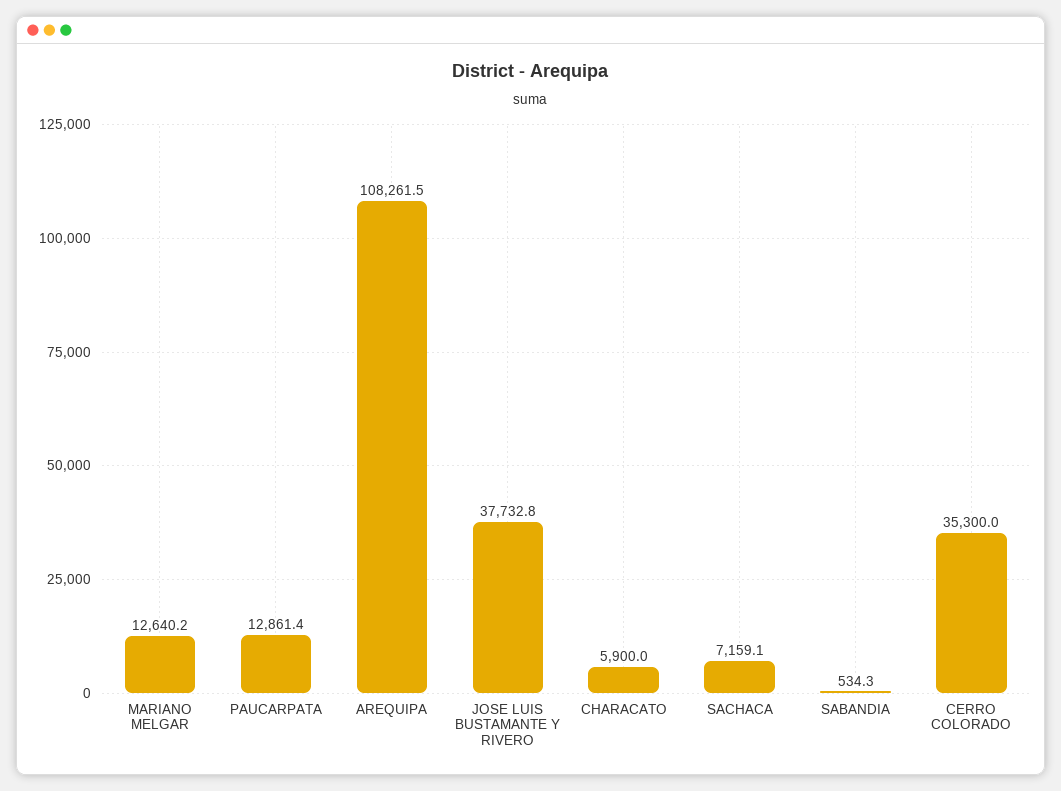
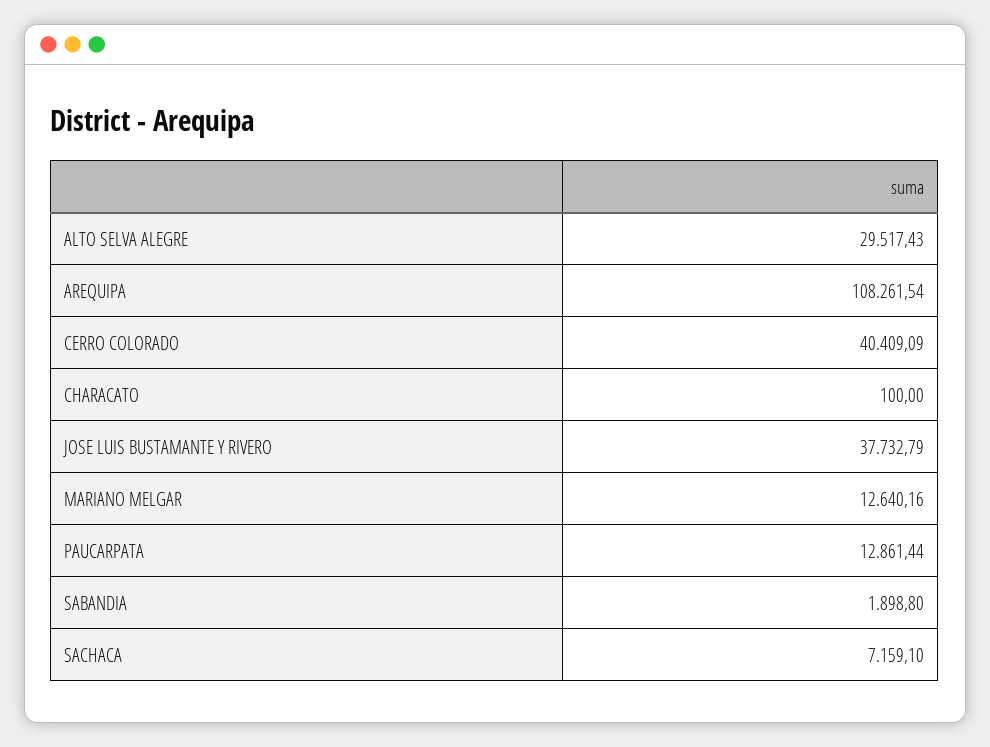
CHARACATO: 5900 -> 100
SABANDIA: 534.3 -> 1898.8
CERRO COLORADO: 35300 -> 40409.09
ALTO SELVA ALEGRE: none -> 29517.43

